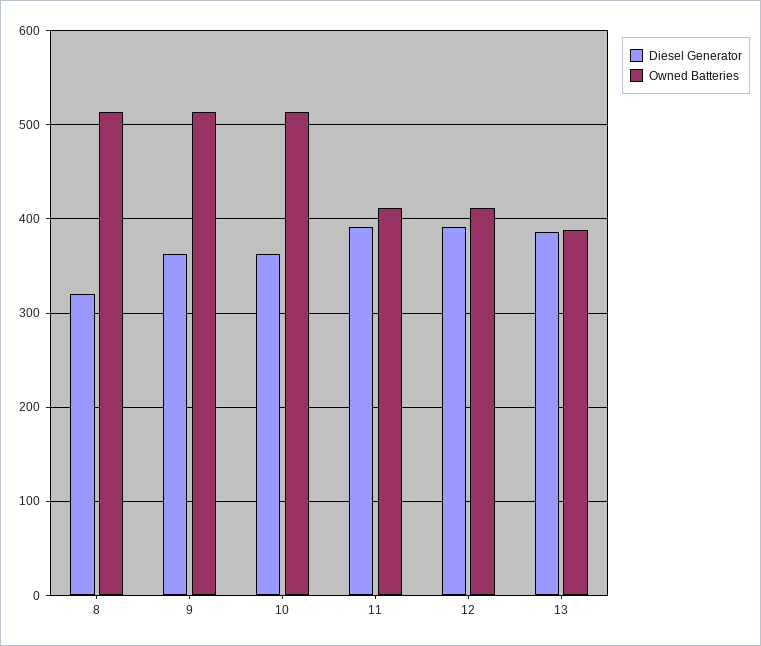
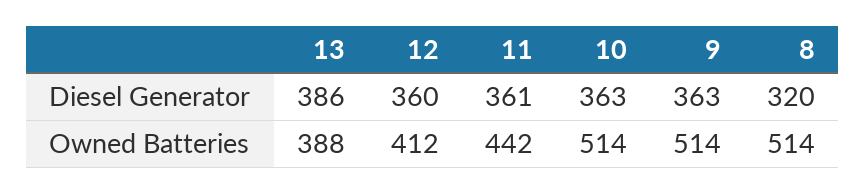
Diesel Generator, 11: 390 -> 361
Owned Batteries, 11: 410 -> 442
Diesel Generator, 12: 390 -> 360

